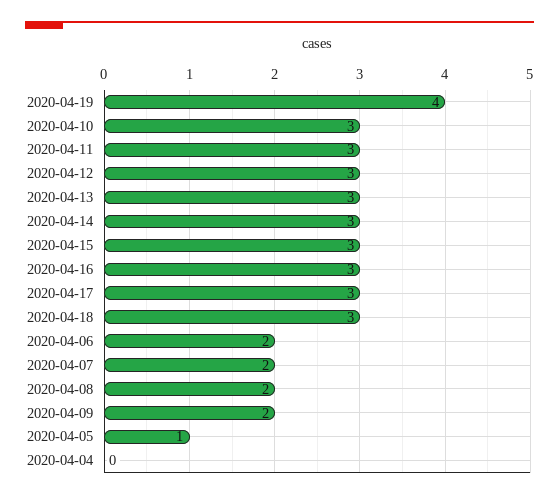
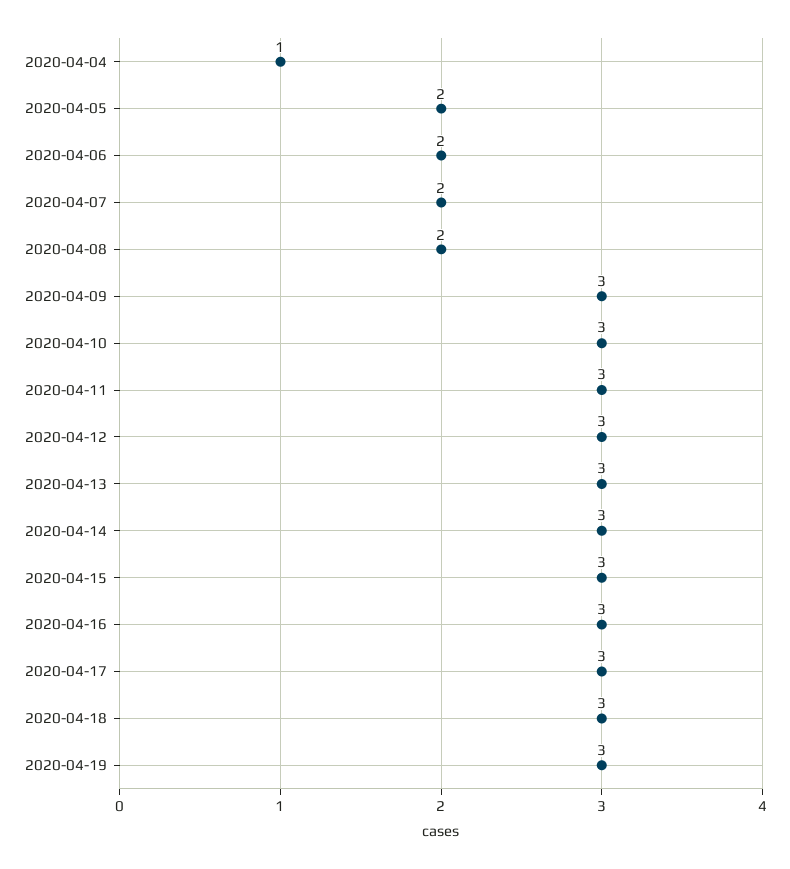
2020-04-19: 4 -> 3
2020-04-09: 2 -> 3
2020-04-05: 1 -> 2
2020-04-04: 0 -> 1

